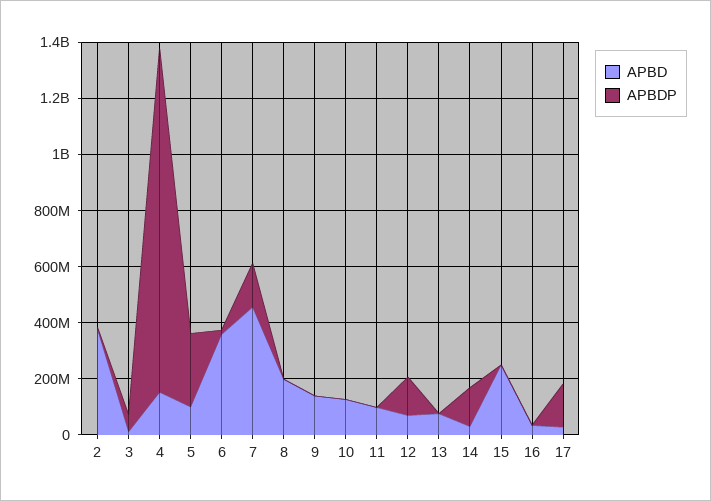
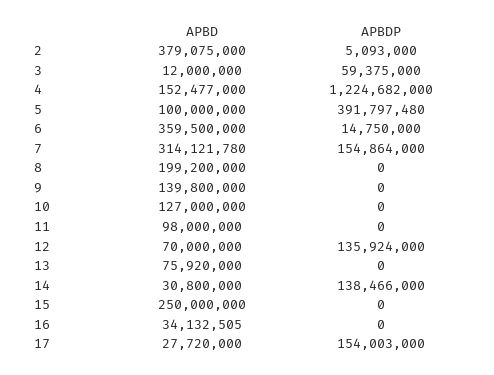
APBDP, 5: 250000000 -> 391797480
APBD, 7: 450000000 -> 314121780

